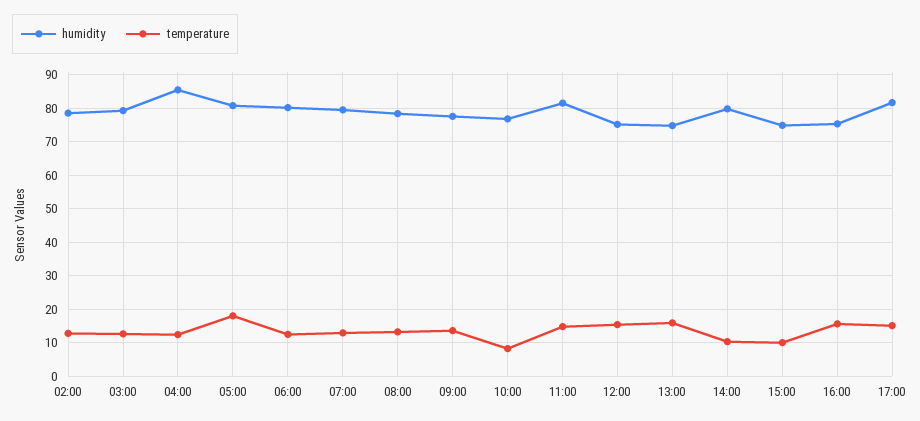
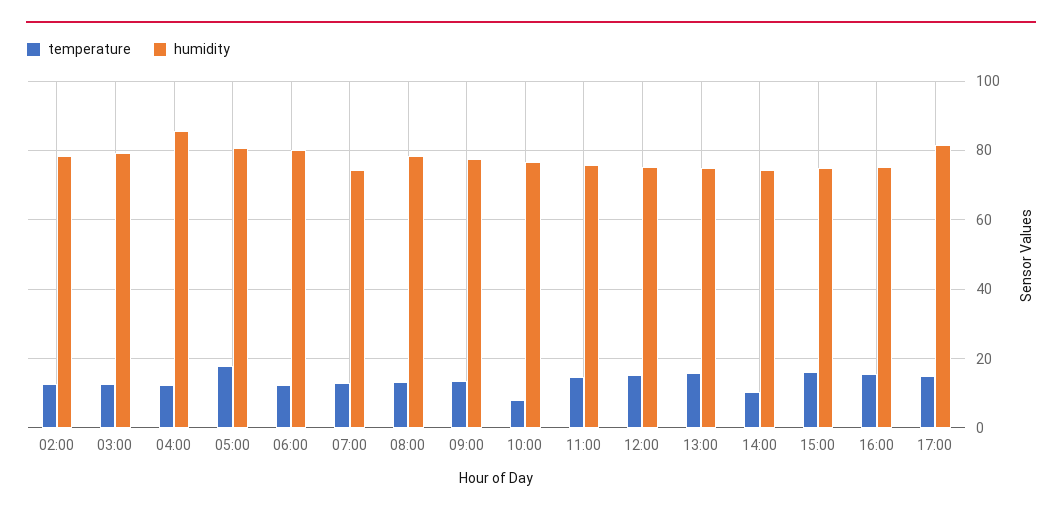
humidity, 07:00: 80 -> 74
humidity, 11:00: 82 -> 76
humidity, 14:00: 80 -> 74
temperature, 15:00: 10 -> 16

